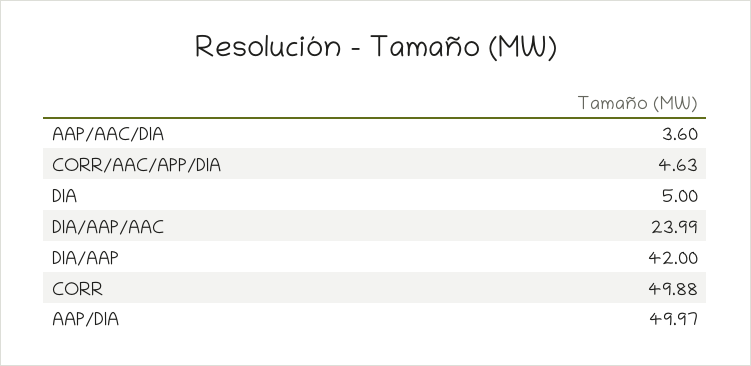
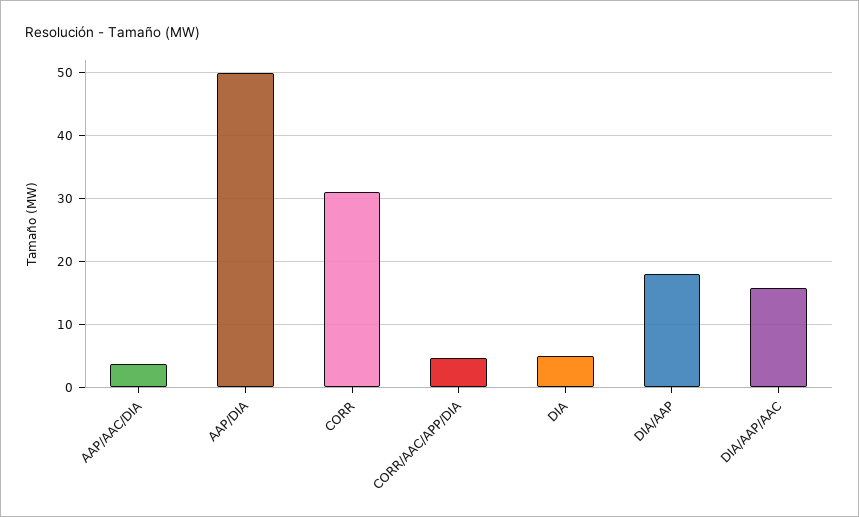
DIA/AAP/AAC: 23.99 -> 16
DIA/AAP: 42 -> 18
CORR: 49.88 -> 31

